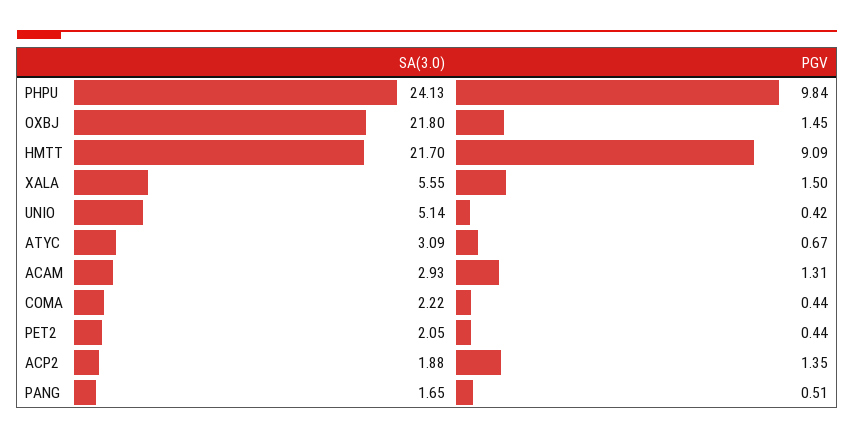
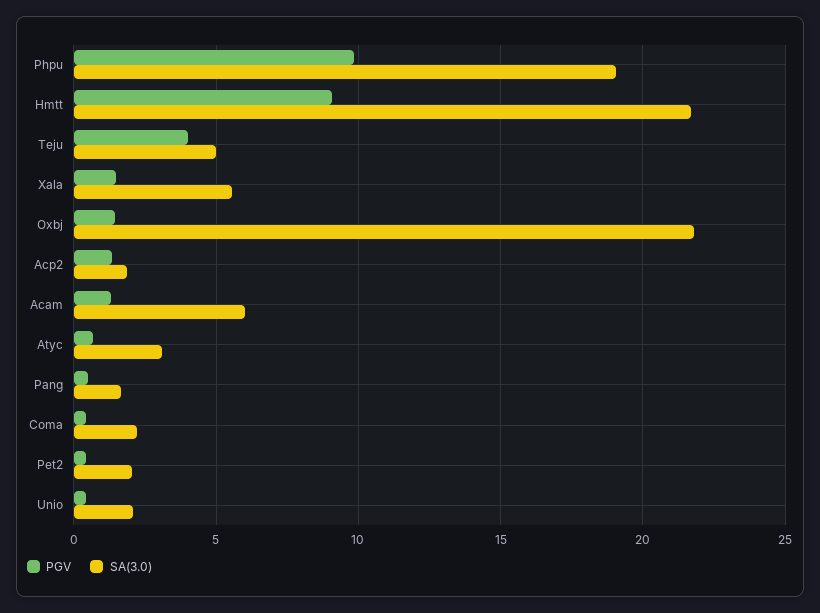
SA(3.0), PHPU: 24.13 -> 19
SA(3.0), UNIO: 5.14 -> 2
SA(3.0), ACAM: 2.93 -> 6
PGV, Teju: none -> 4
SA(3.0), Teju: none -> 5

